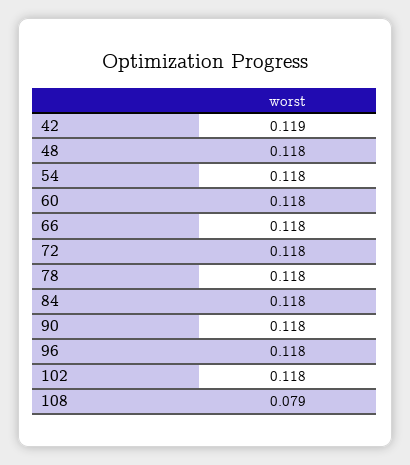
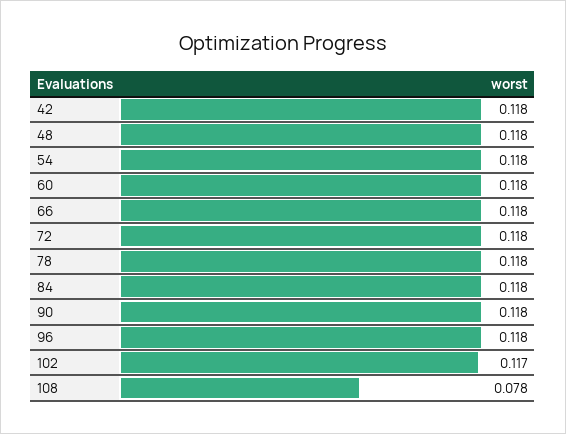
42: 0.119 -> 0.118
102: 0.118 -> 0.117
108: 0.079 -> 0.078

